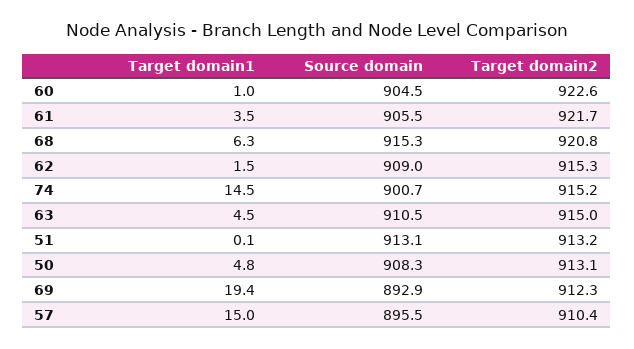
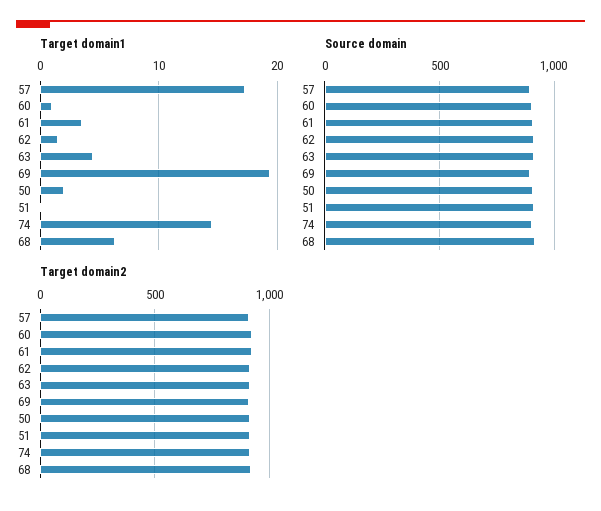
Target domain1, 50: 4.8 -> 2
Target domain1, 57: 15 -> 17

